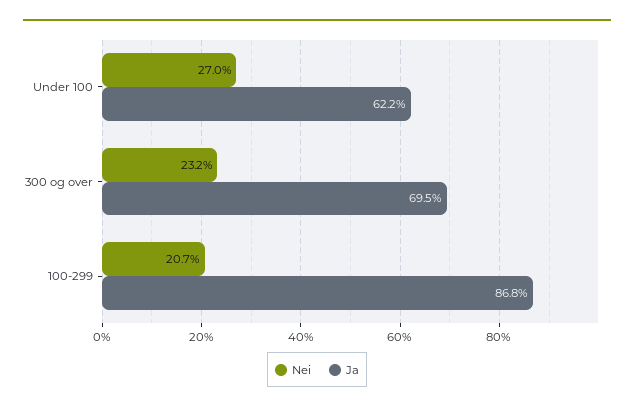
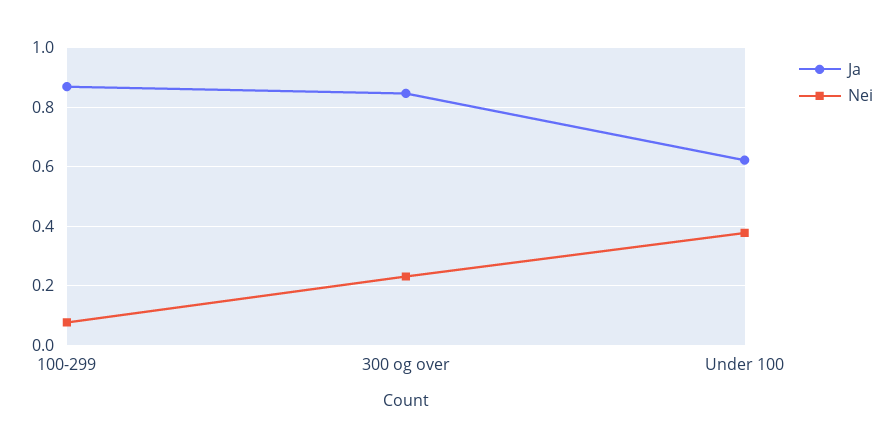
Nei, Under 100: 0.27 -> 0.375
Ja, 300 og over: 0.695 -> 0.85
Nei, 100-299: 0.207 -> 0.075

